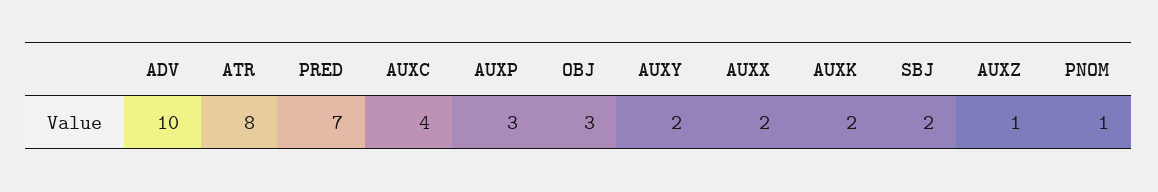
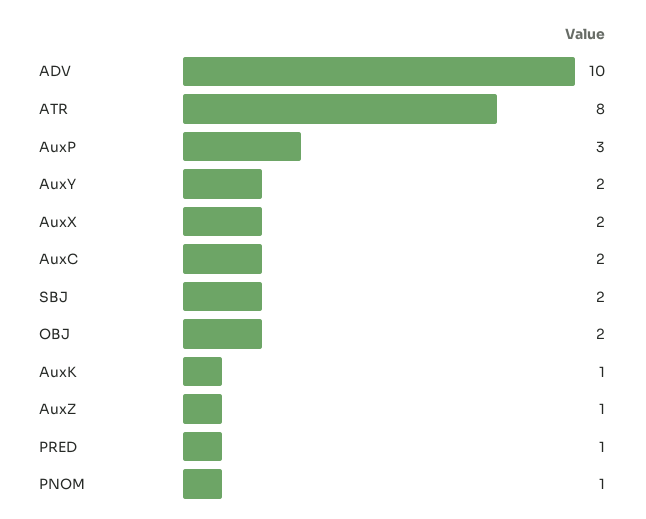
PRED: 7 -> 1
AUXC: 4 -> 2
OBJ: 3 -> 2
AUXK: 2 -> 1

